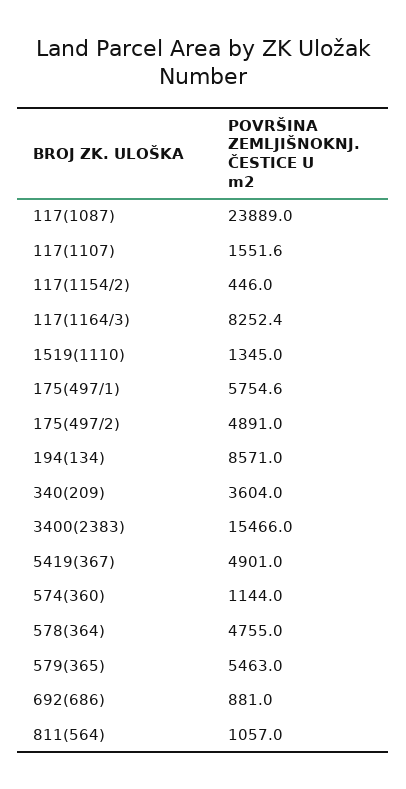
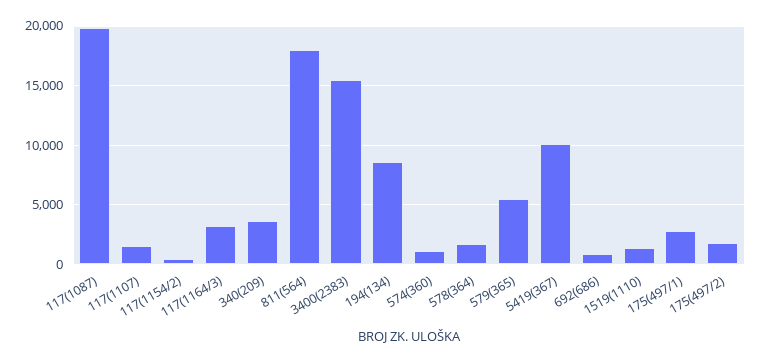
117(1087): 23889 -> 20000
117(1164/3): 8252.4 -> 3000
175(497/1): 5754.6 -> 3000
175(497/2): 4891 -> 2000
5419(367): 4901 -> 10000
578(364): 4755 -> 2000
811(564): 1057 -> 18000

